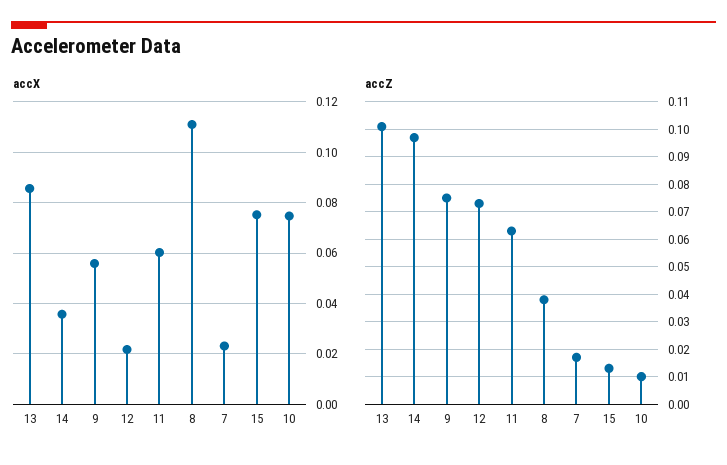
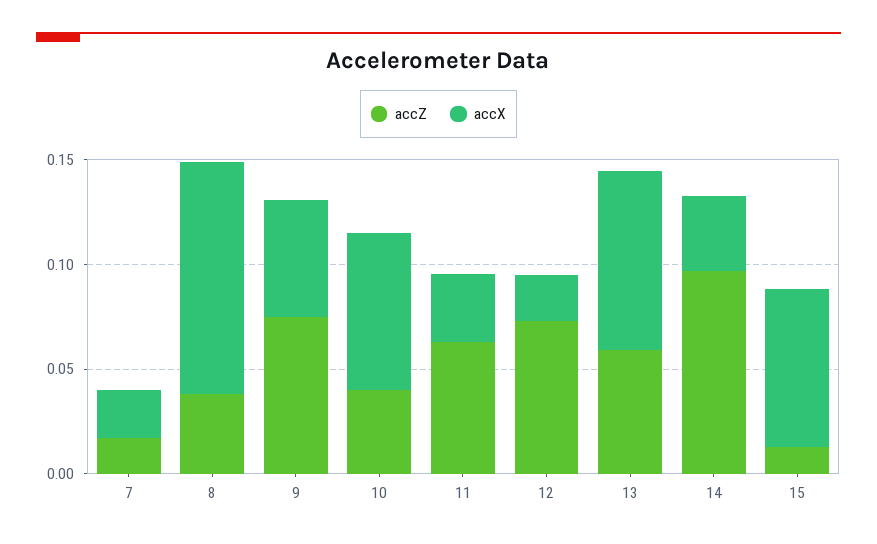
accX, 11: 0.06 -> 0.03
accZ, 13: 0.1 -> 0.06
accZ, 10: 0.01 -> 0.04

